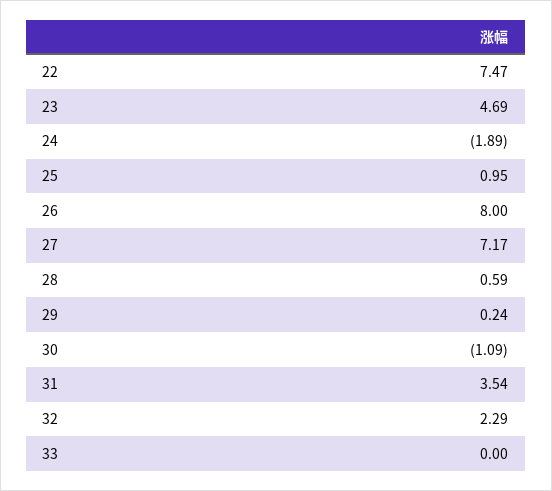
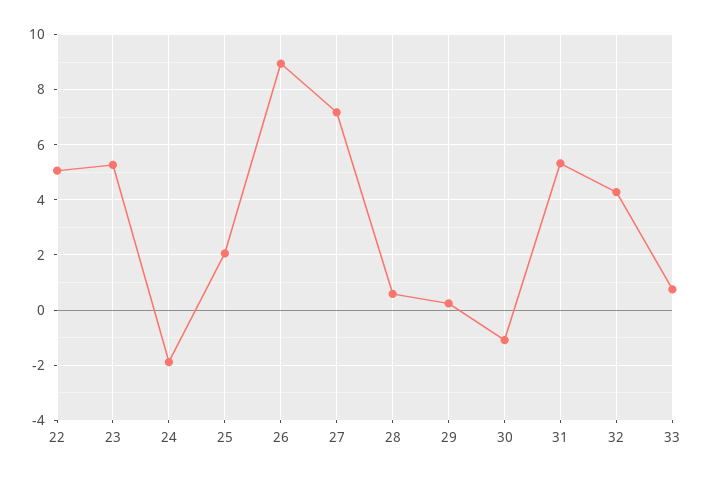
22: 7.47 -> 5
23: 4.69 -> 5.25
25: 0.95 -> 2
26: 8 -> 9
31: 3.54 -> 5.25
32: 2.29 -> 4.25
33: 0 -> 0.75

